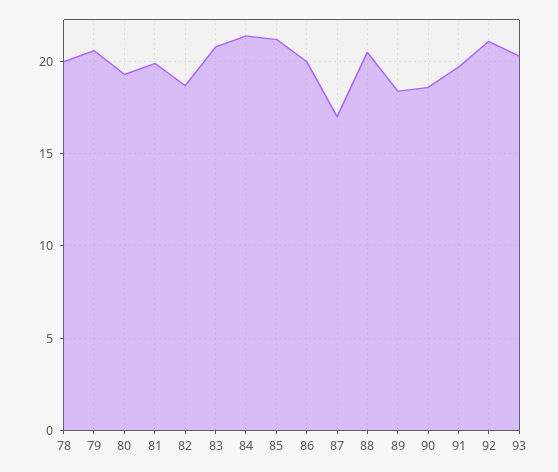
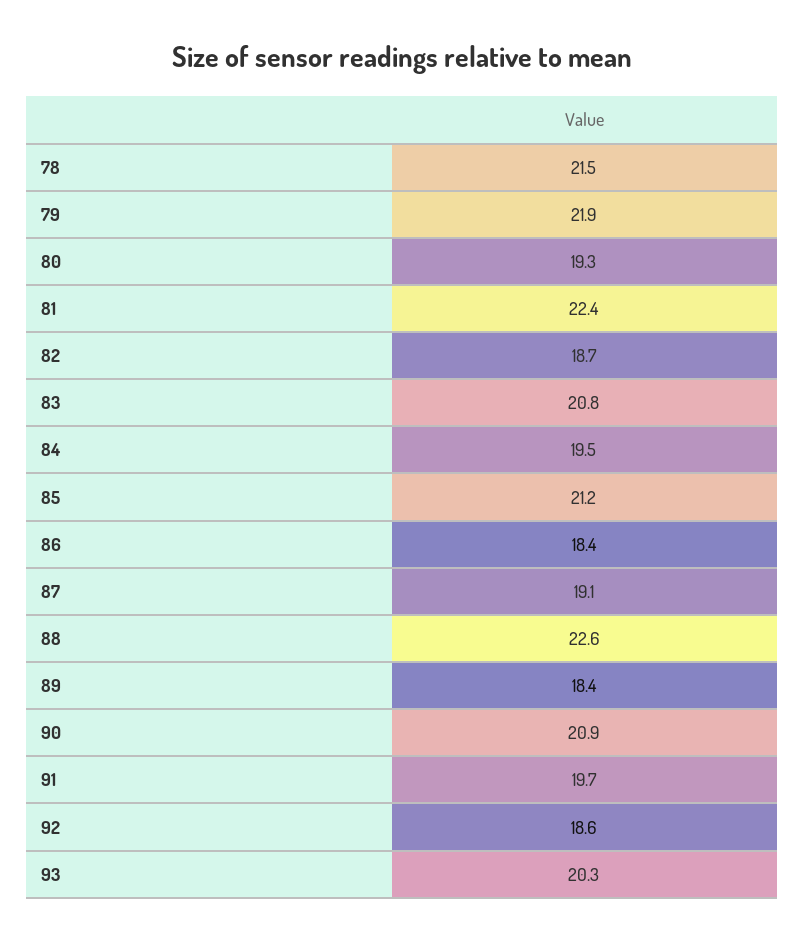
78: 20 -> 21.5
79: 20.5 -> 21.9
81: 20 -> 22.4
84: 21.5 -> 19.5
86: 20 -> 18.4
87: 17 -> 19.1
88: 20.5 -> 22.6
90: 18.5 -> 20.9
92: 21 -> 18.6

